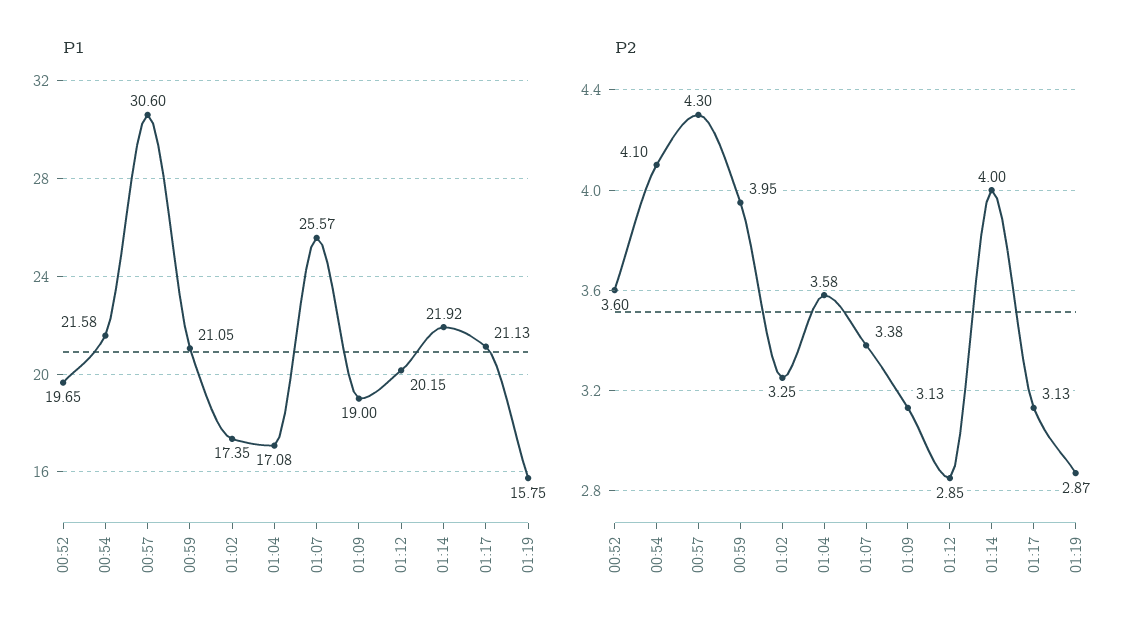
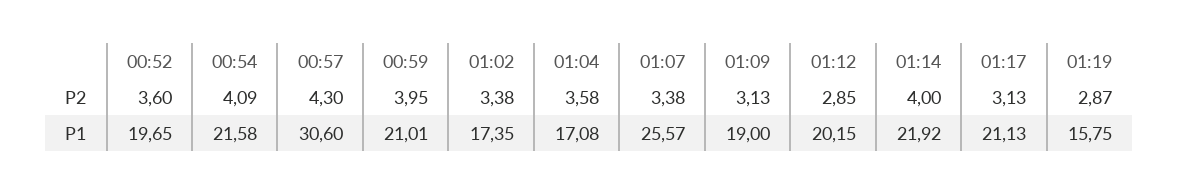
P1, 00:59: 21.05 -> 21.01
P2, 00:54: 4.1 -> 4.09
P2, 01:02: 3.25 -> 3.38

